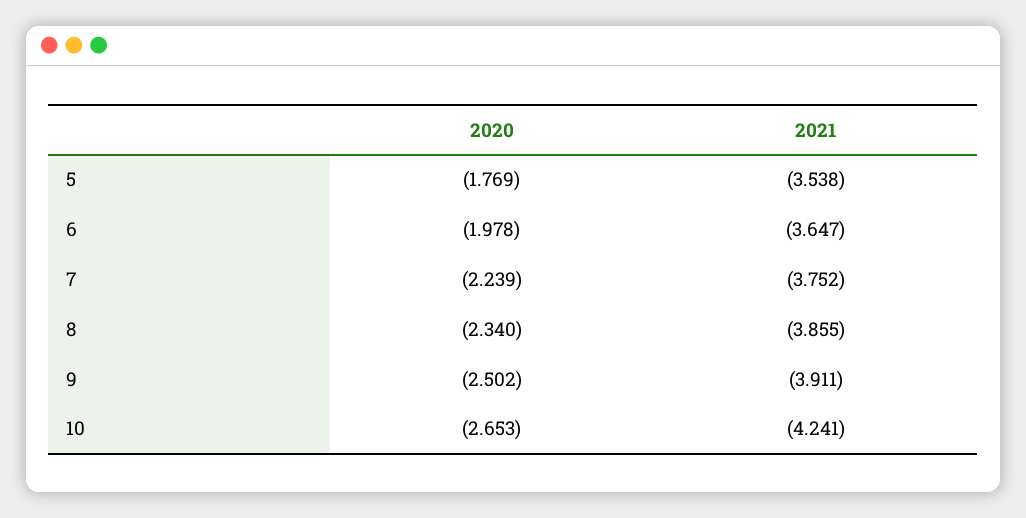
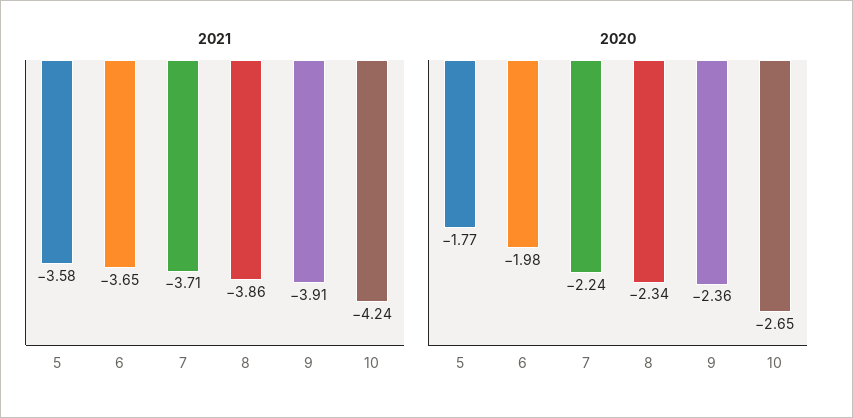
2021, 5: -3.538 -> -3.58
2021, 7: -3.752 -> -3.71
2020, 9: -2.502 -> -2.36

